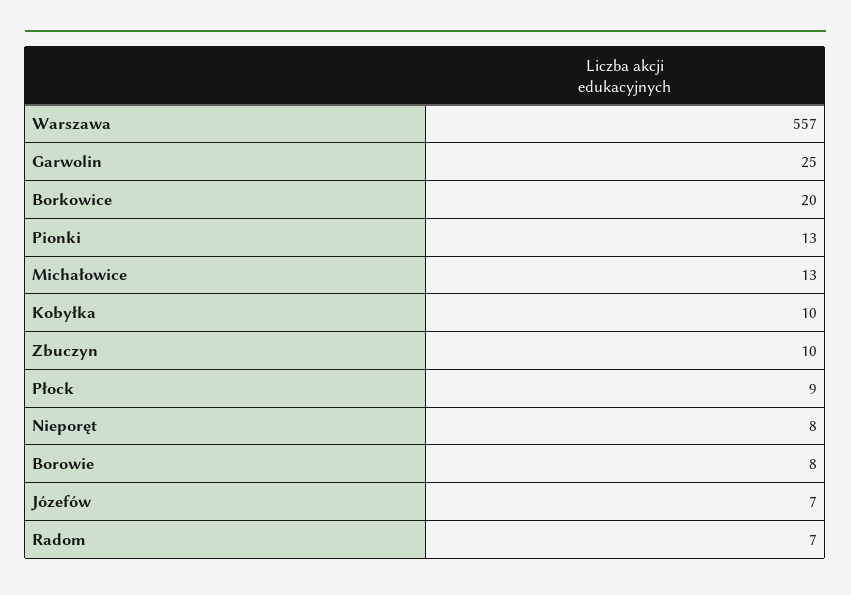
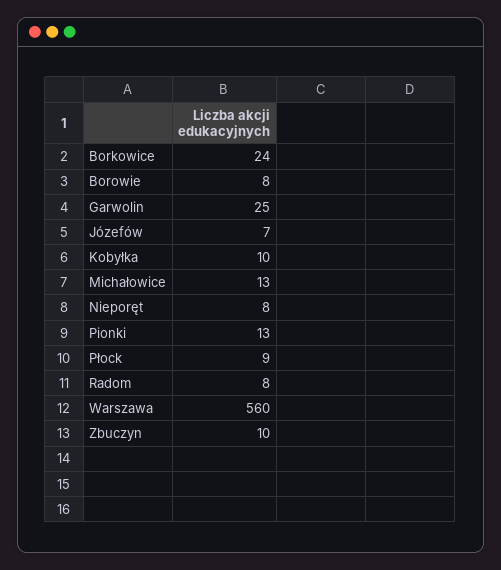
Warszawa: 557 -> 560
Borkowice: 20 -> 24
Radom: 7 -> 8

